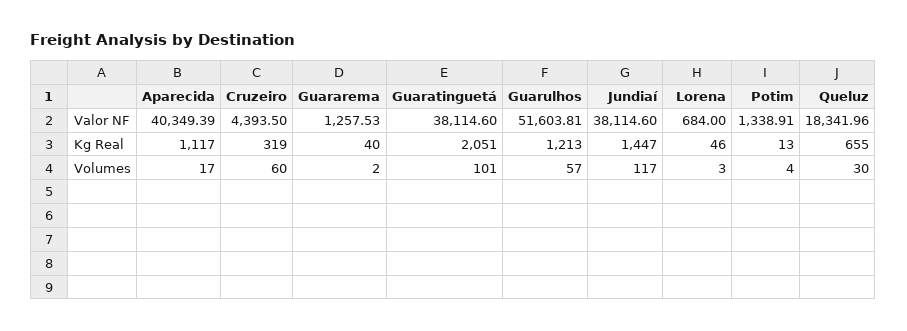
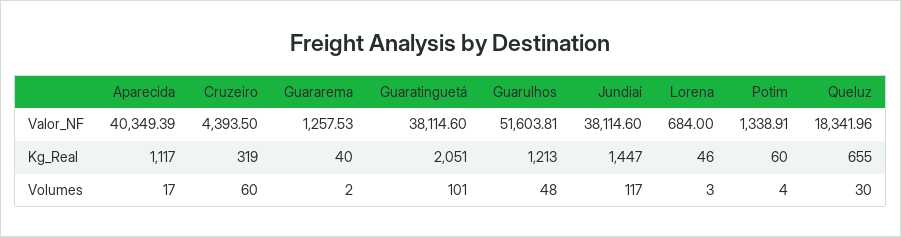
Potim, Kg Real: 13 -> 60
Guarulhos, Volumes: 57 -> 48

